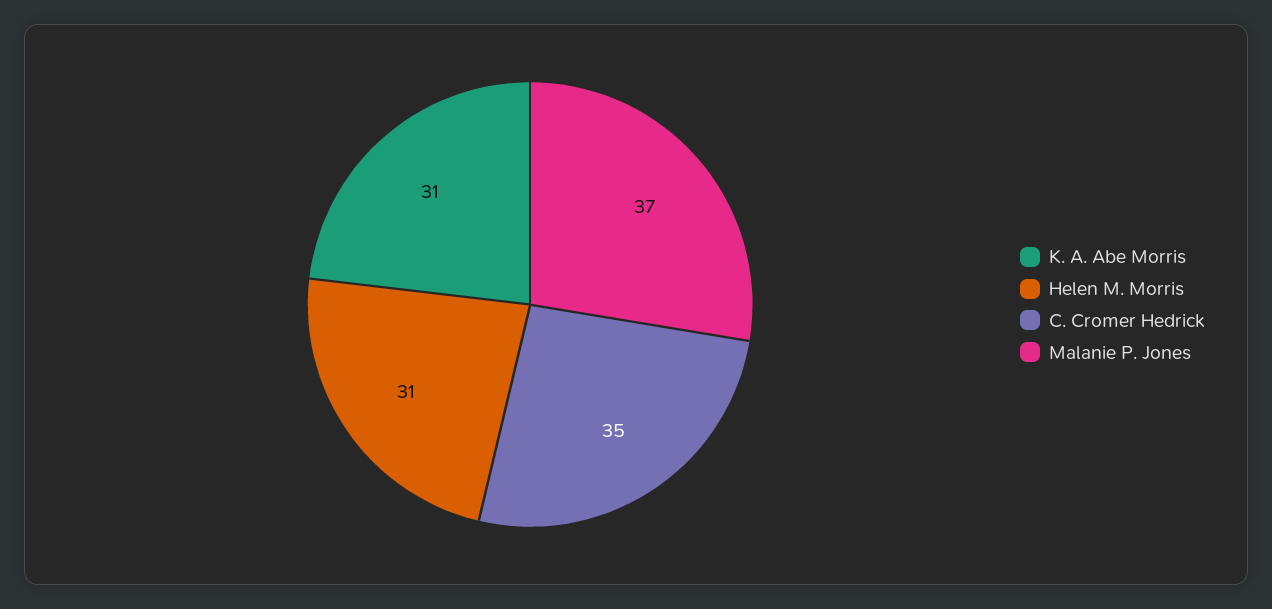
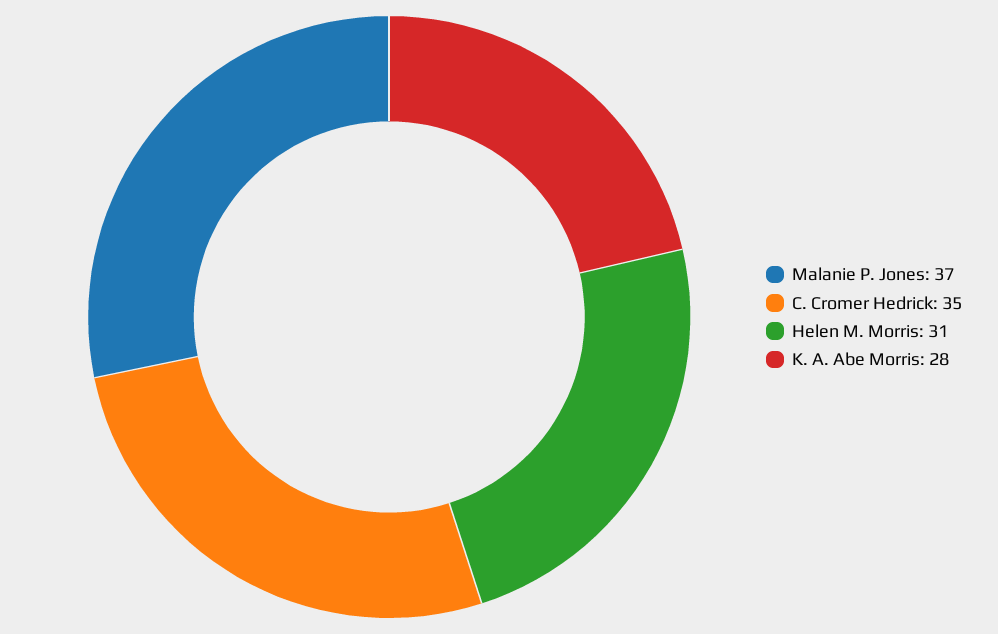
K. A. Abe Morris: 31 -> 28

